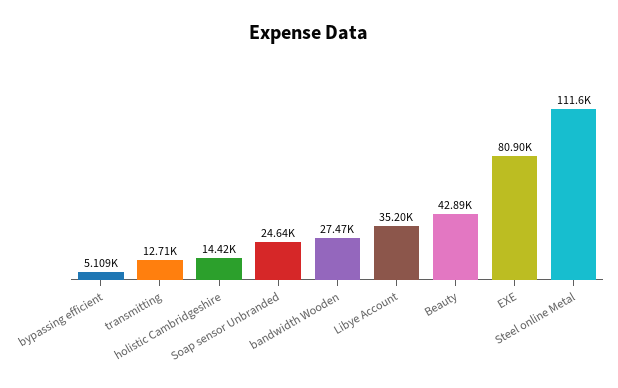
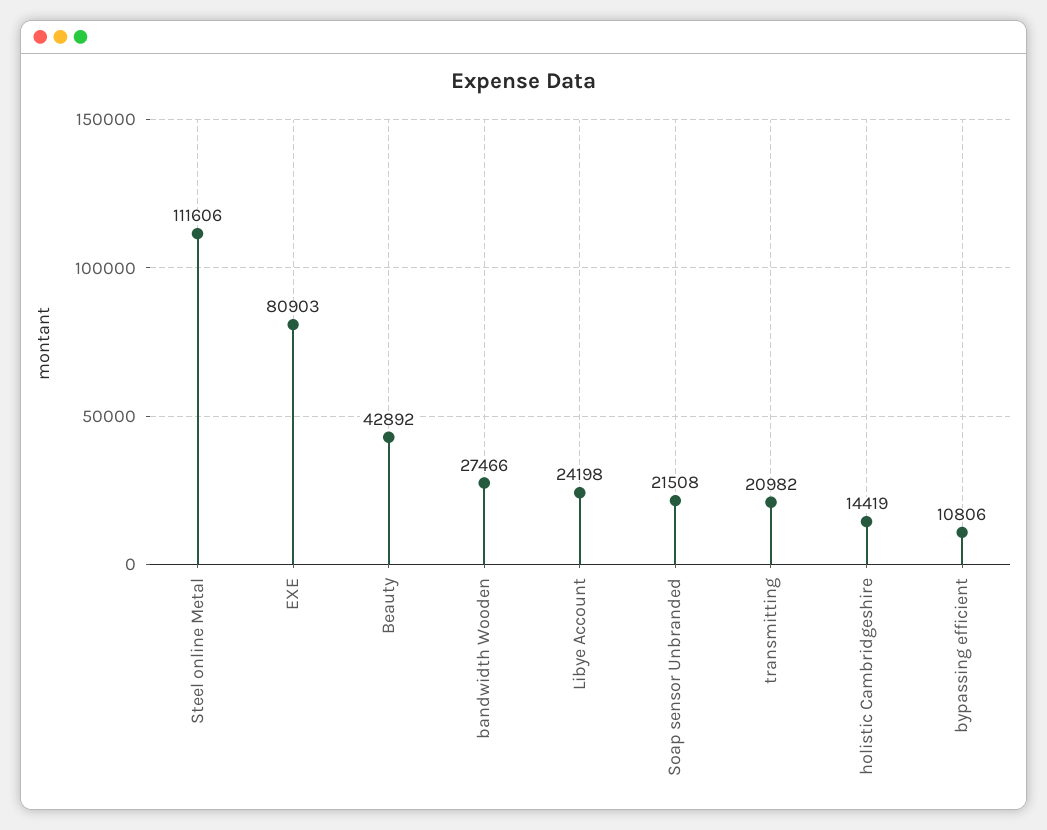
bypassing efficient: 5109 -> 10806
transmitting: 12710 -> 20982
Soap sensor Unbranded: 24640 -> 21508
Libye Account: 35200 -> 24198

